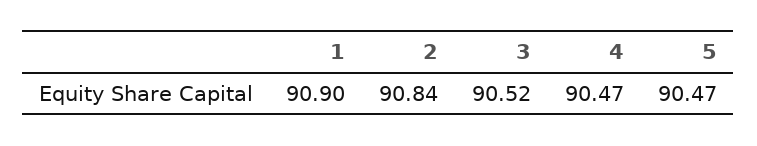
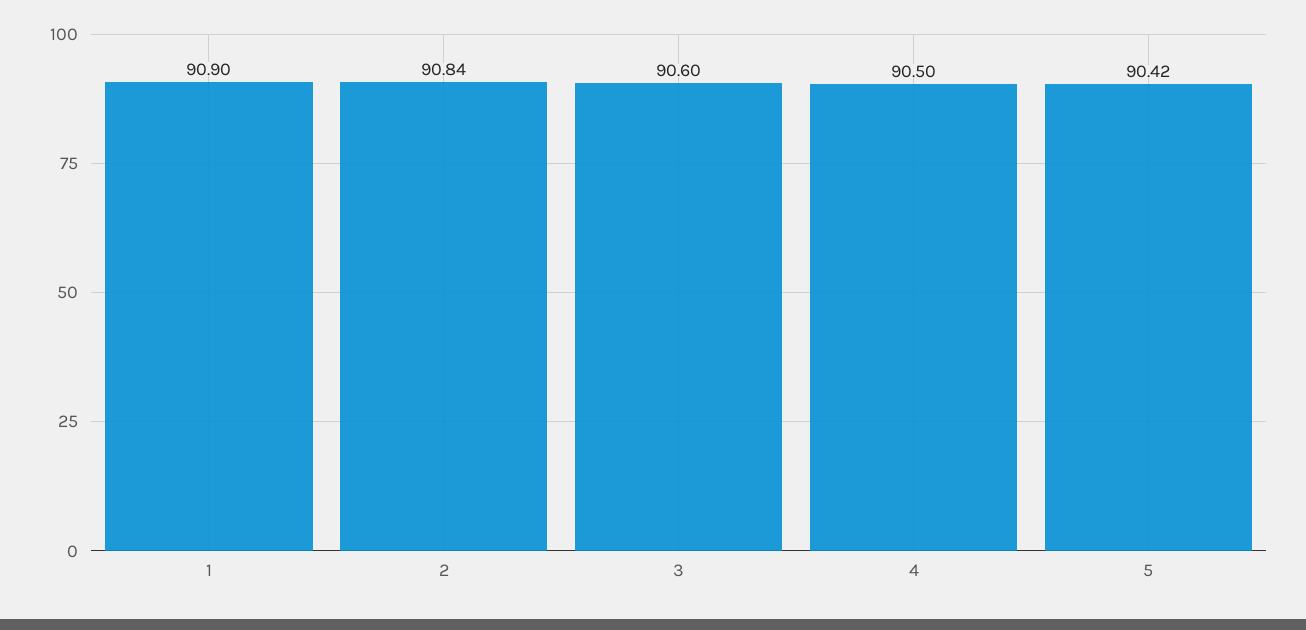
3: 90.52 -> 90.6
4: 90.47 -> 90.5
5: 90.47 -> 90.42

